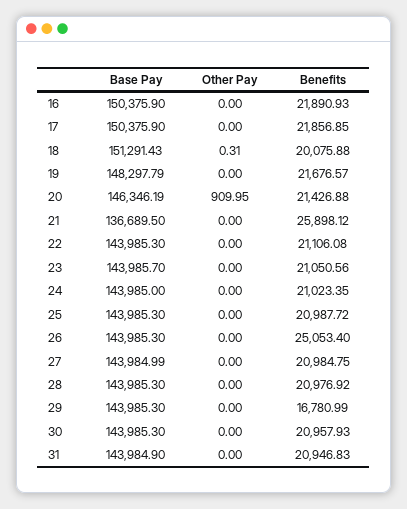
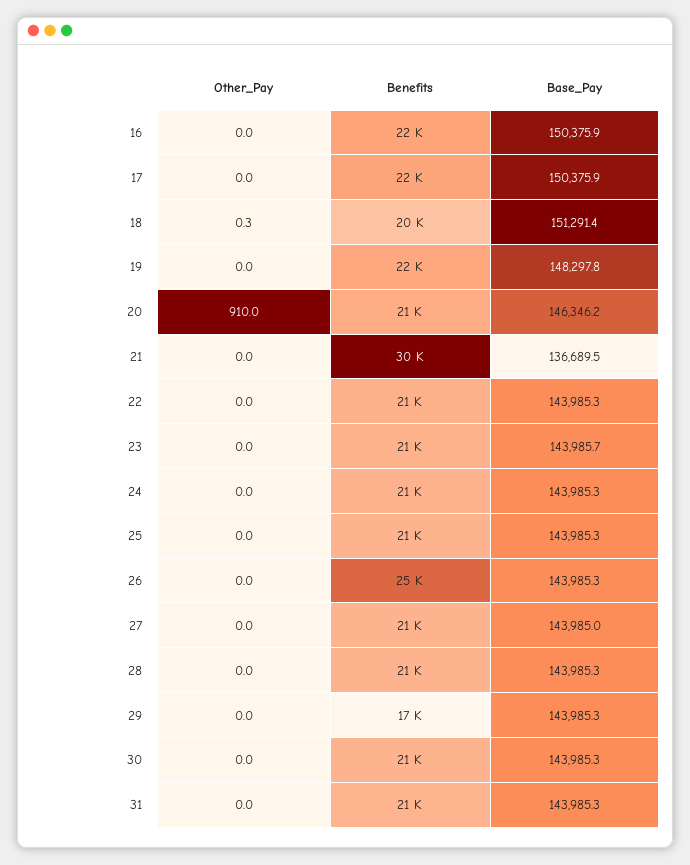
Benefits, 21: 25898.12 -> 30000
Base Pay, 24: 143985 -> 143985.3
Base Pay, 31: 143984.9 -> 143985.3

